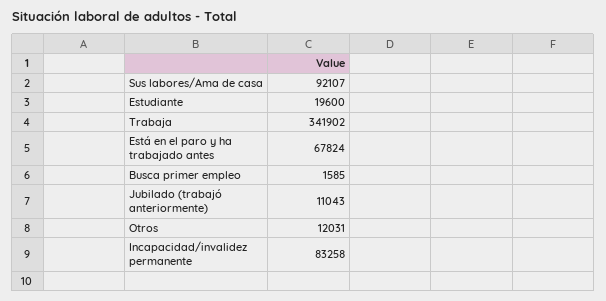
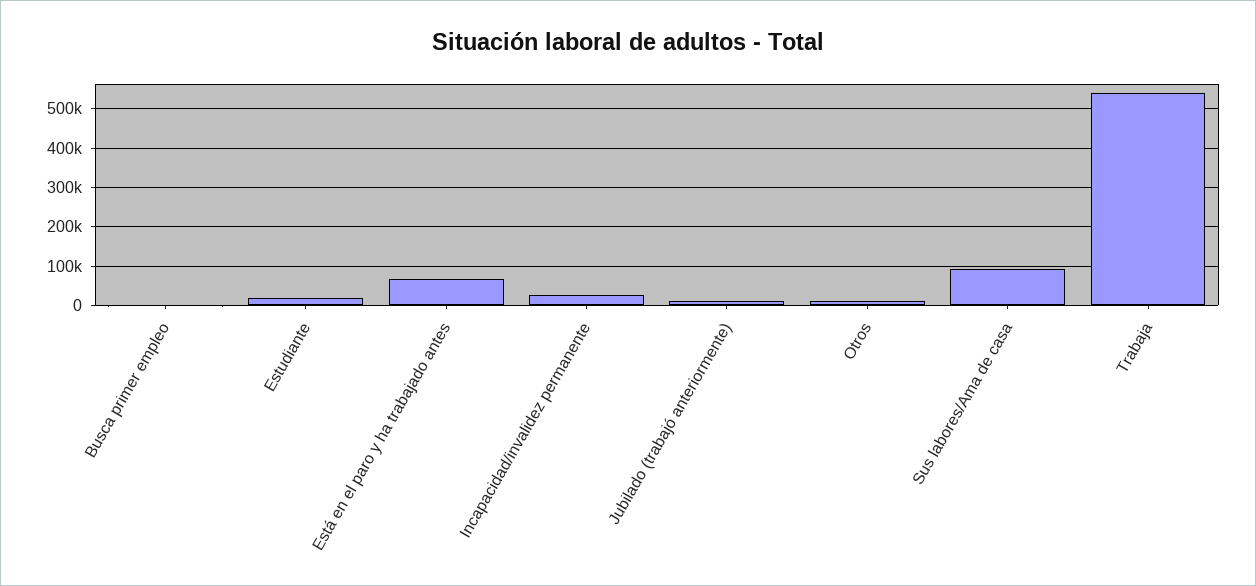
Trabaja: 341902 -> 540000
Incapacidad/invalidez permanente: 83258 -> 20000

